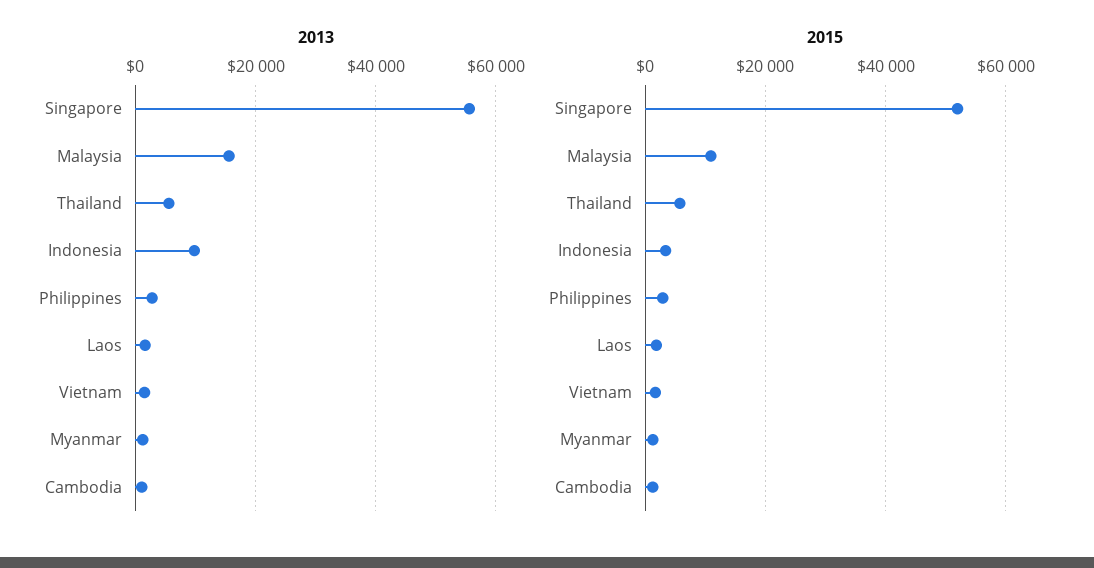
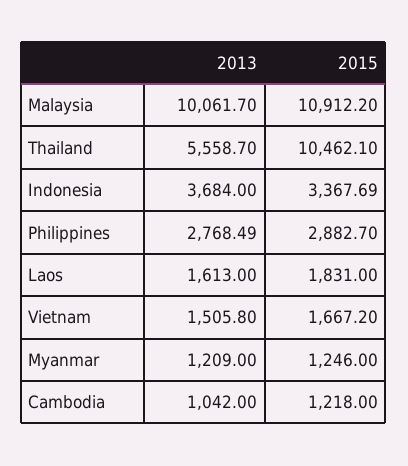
2013, Singapore: 56000 -> none
2013, Malaysia: 16000 -> 10061.7
2013, Indonesia: 10000 -> 3684
2015, Singapore: 52000 -> none
2015, Thailand: 6000 -> 10462.1

